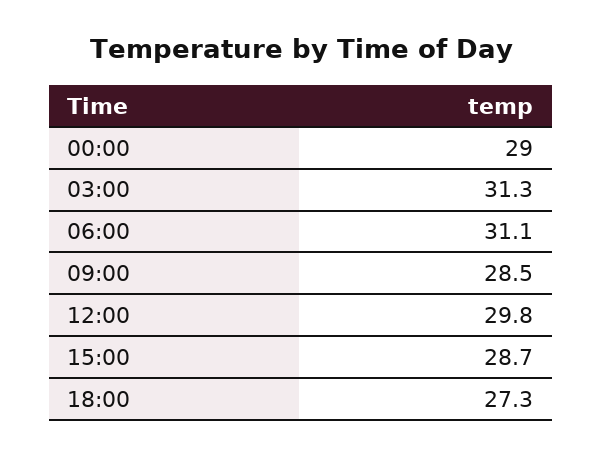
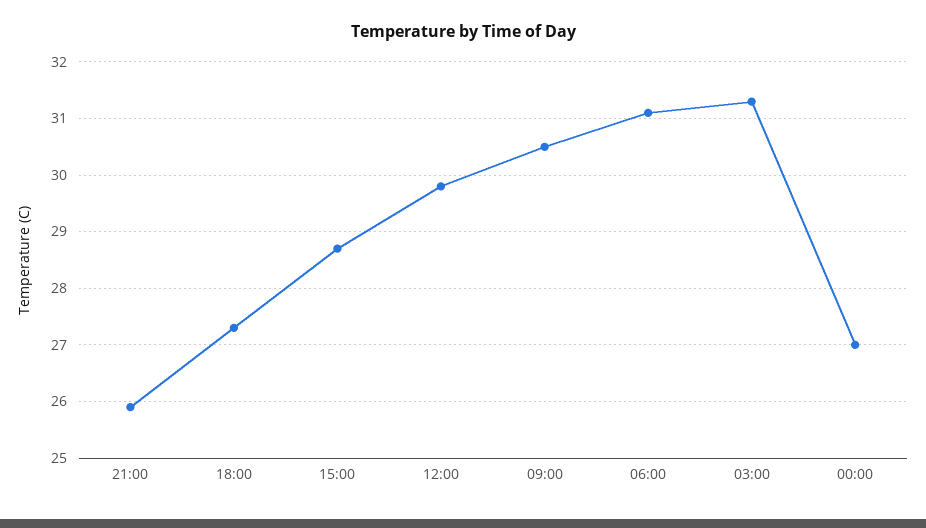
00:00: 29 -> 27
09:00: 28.5 -> 30.5
21:00: none -> 26

